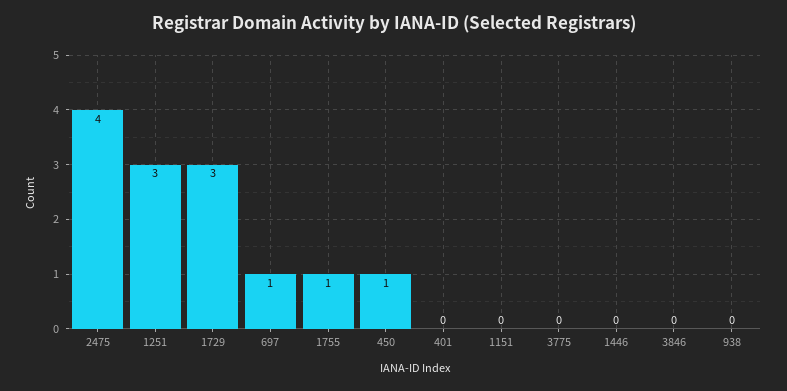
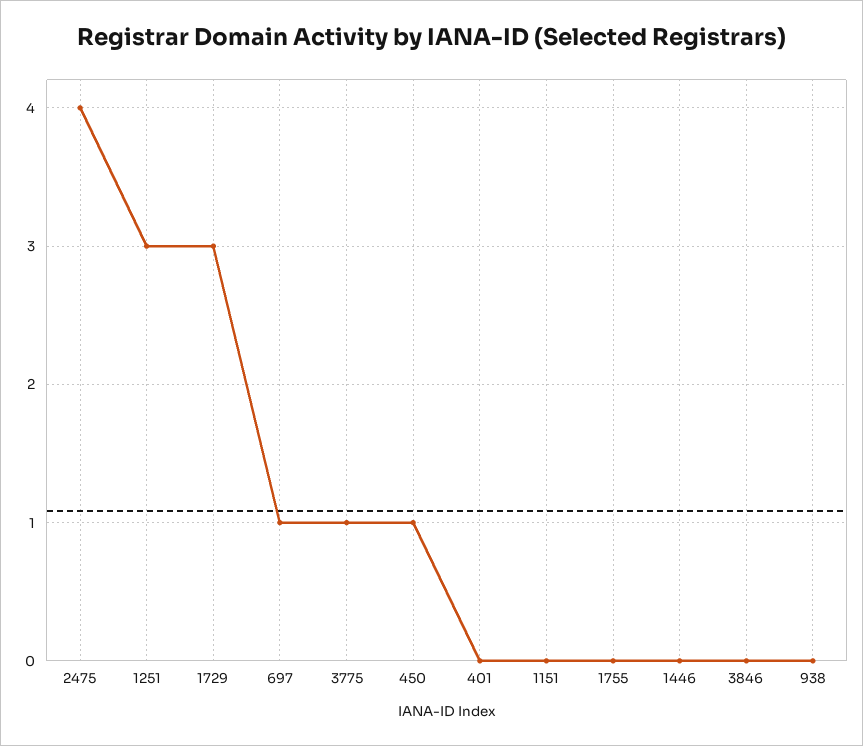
1755: 1 -> 0
3775: 0 -> 1

